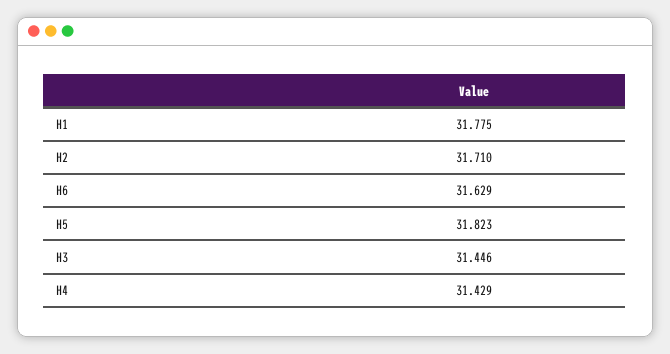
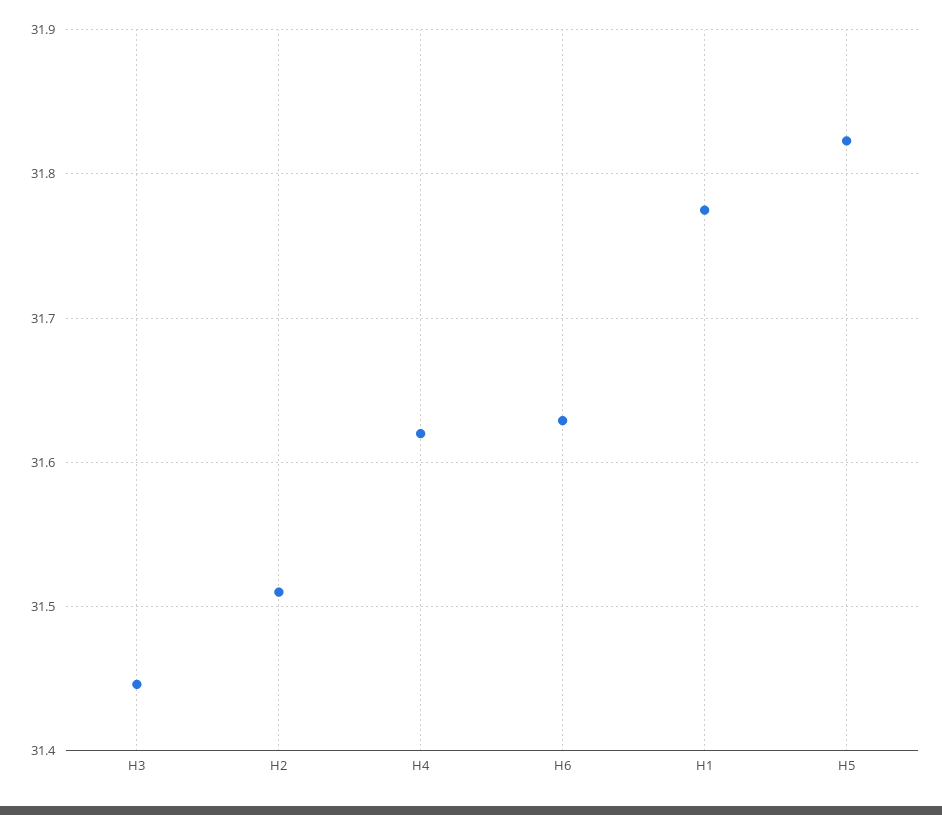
H2: 31.71 -> 31.51
H4: 31.429 -> 31.62

